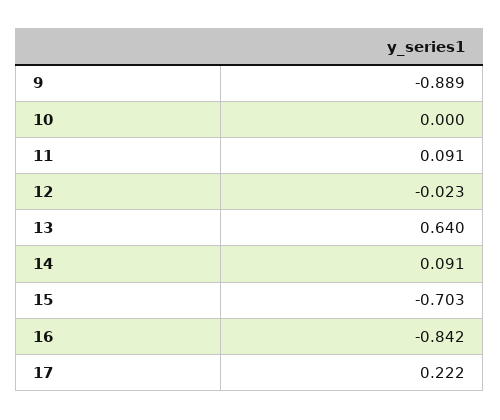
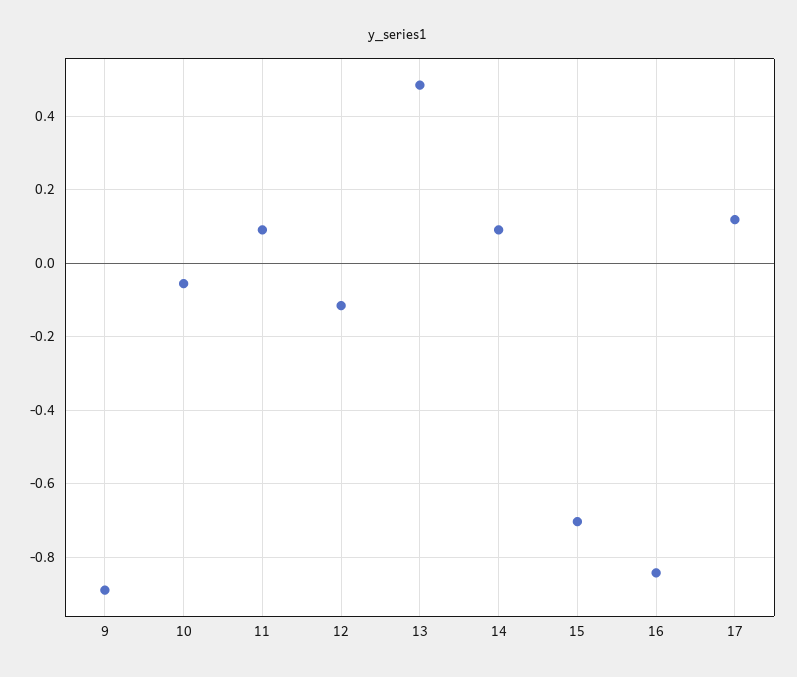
10: 0 -> -0.06
12: -0.023 -> -0.12
13: 0.64 -> 0.48
17: 0.222 -> 0.12

